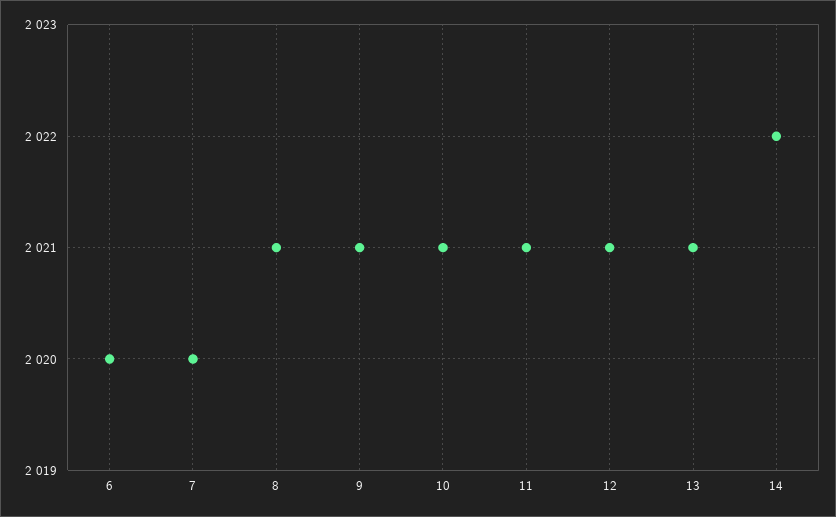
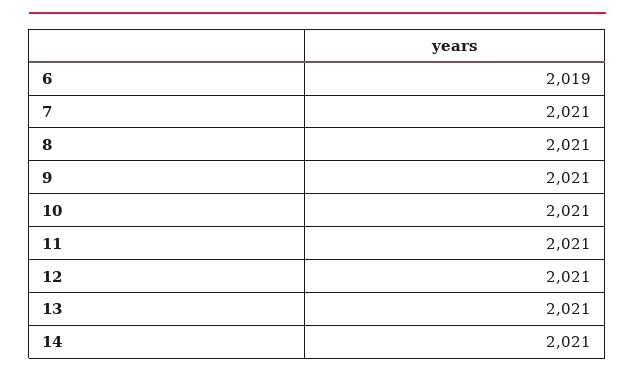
6: 2020 -> 2019
7: 2020 -> 2021
14: 2022 -> 2021

